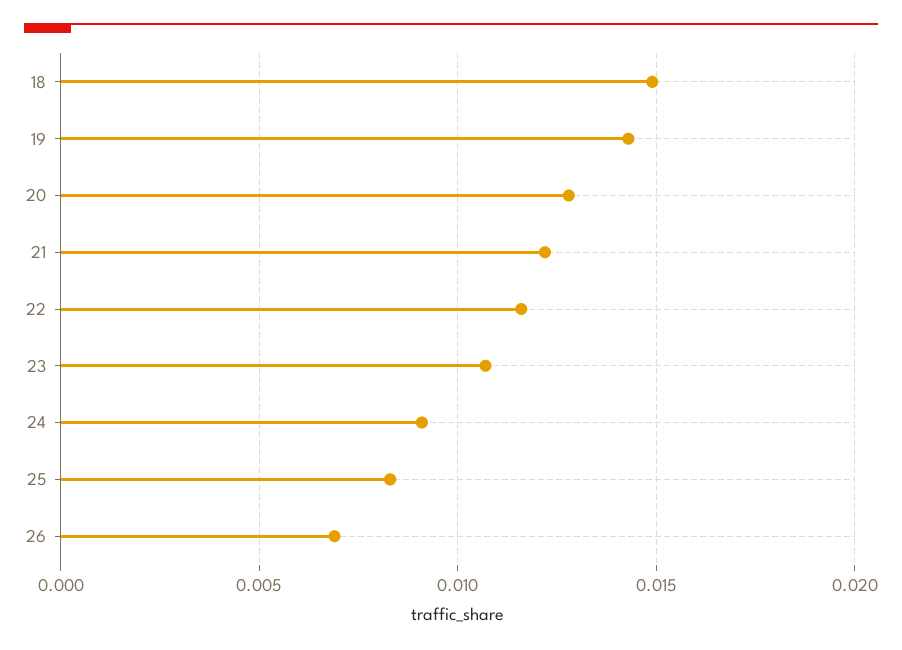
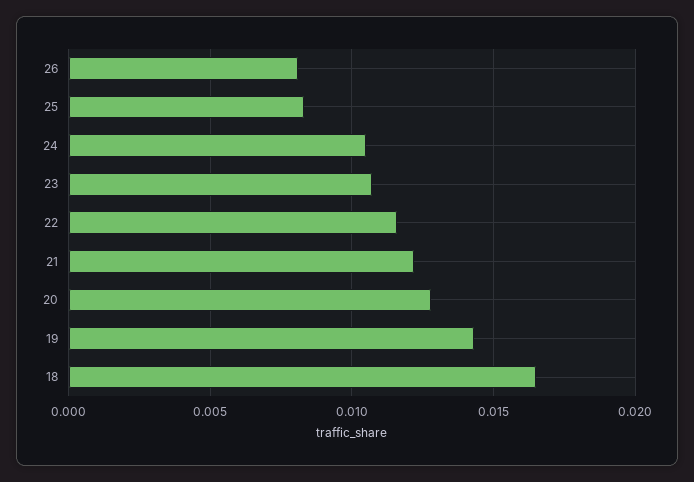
18: 0.015 -> 0.0165
24: 0.009 -> 0.0105
26: 0.007 -> 0.008

